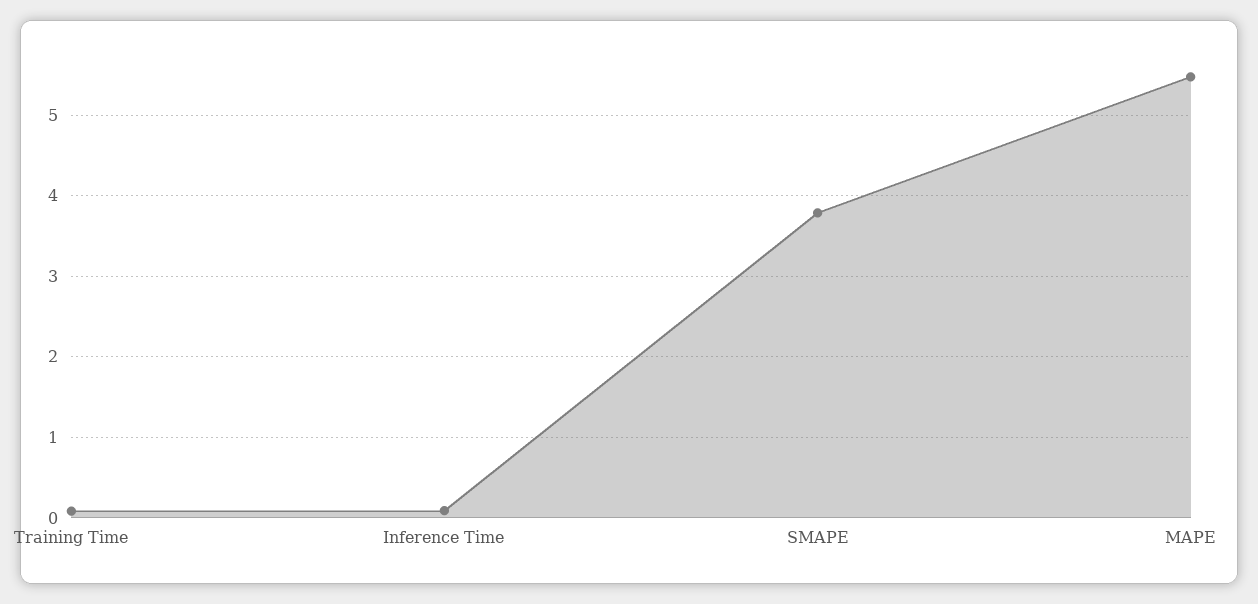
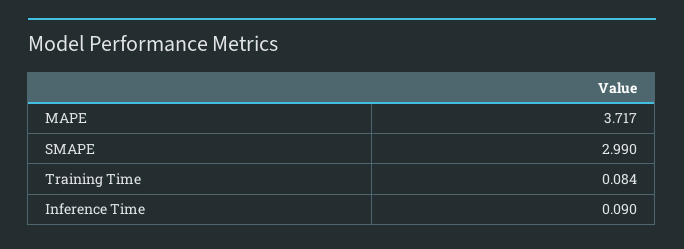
SMAPE: 3.8 -> 2.99
MAPE: 5.5 -> 3.717

